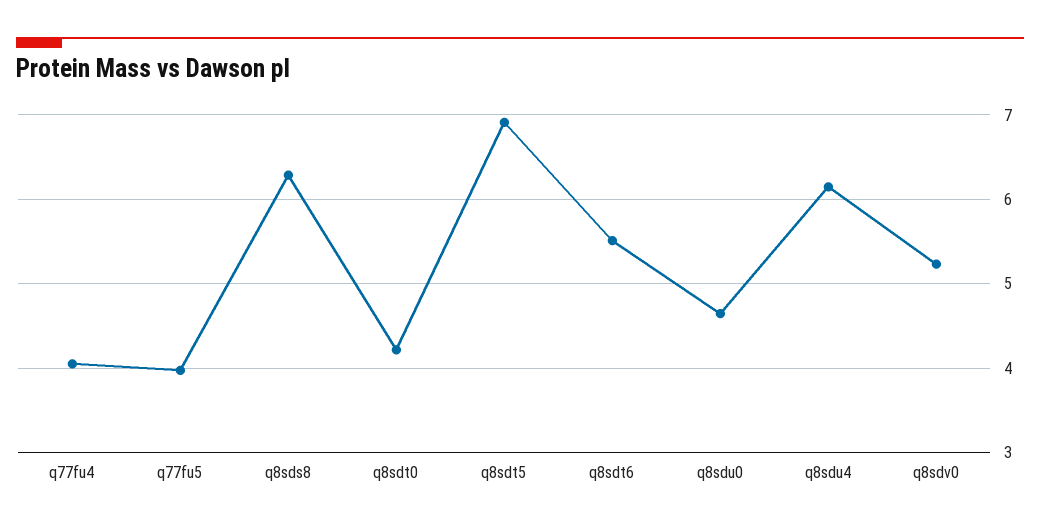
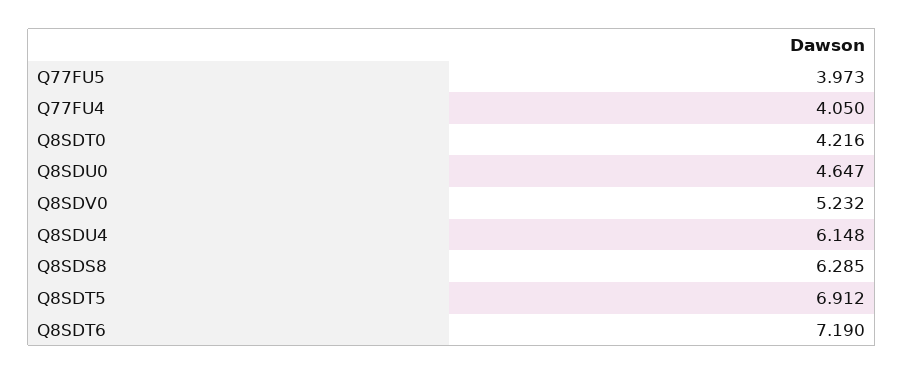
q8sdt6: 5.5 -> 7.19

